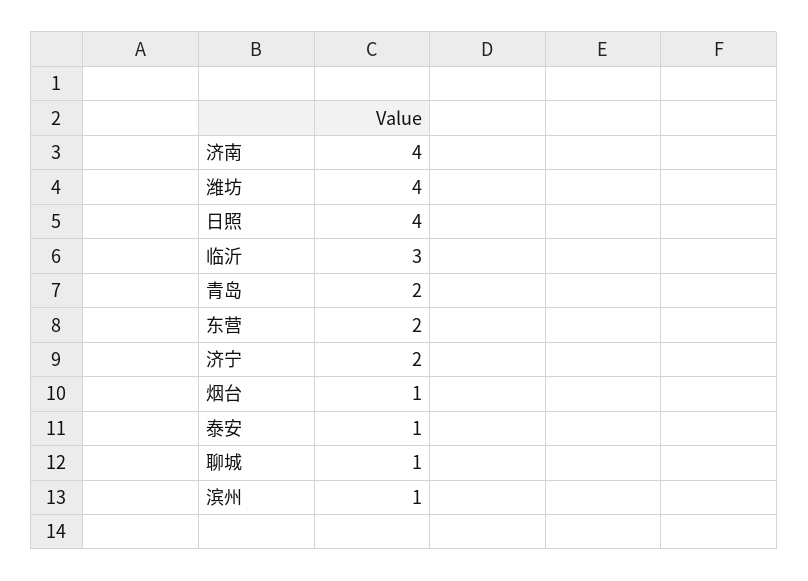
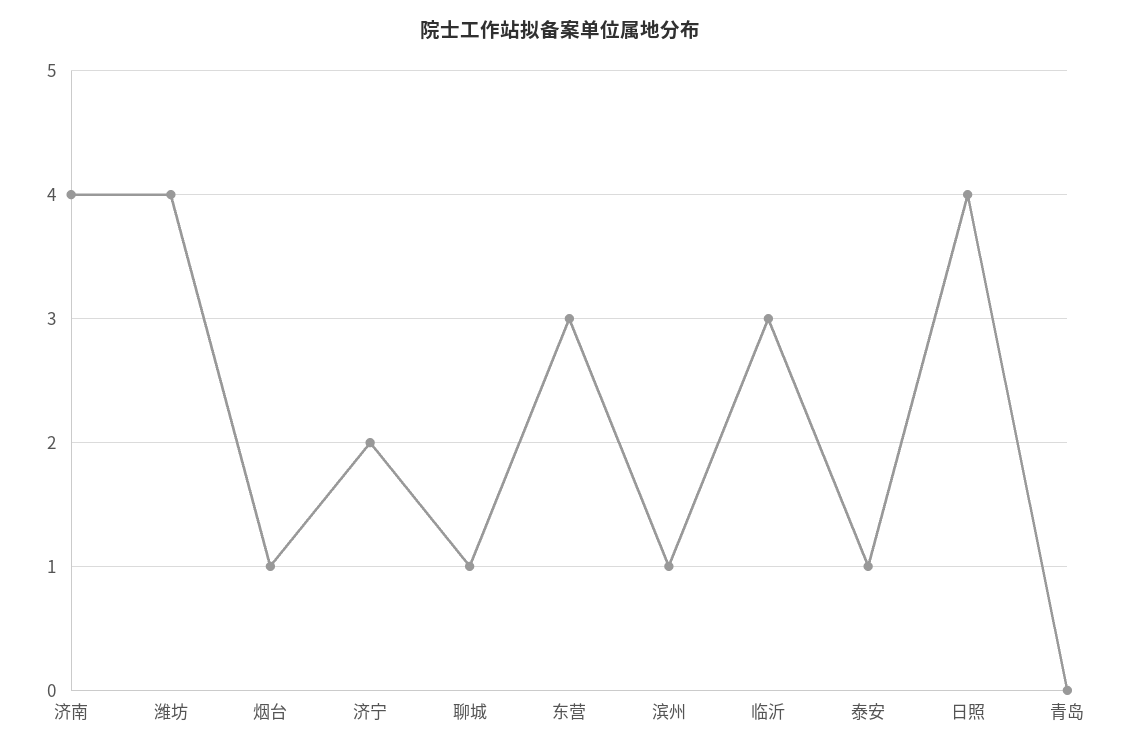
青岛: 2 -> 0
东营: 2 -> 3

